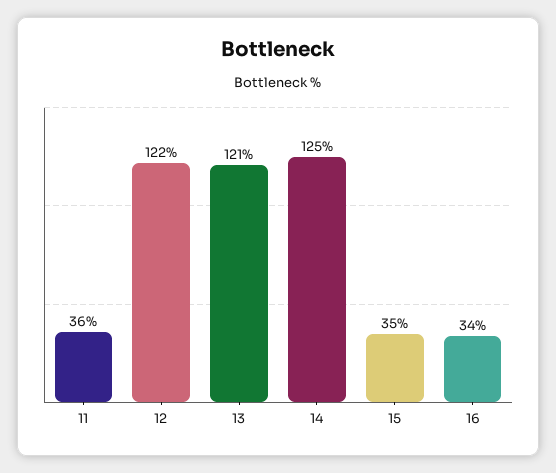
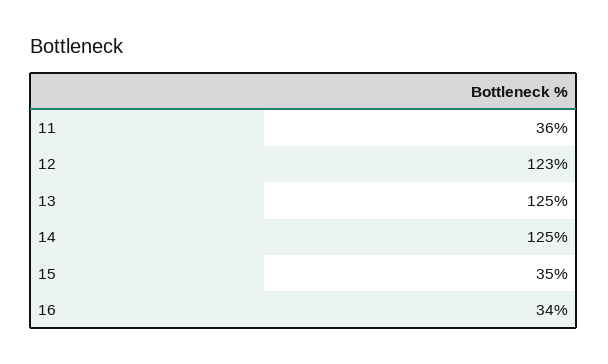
12: 122 -> 123
13: 121 -> 125

